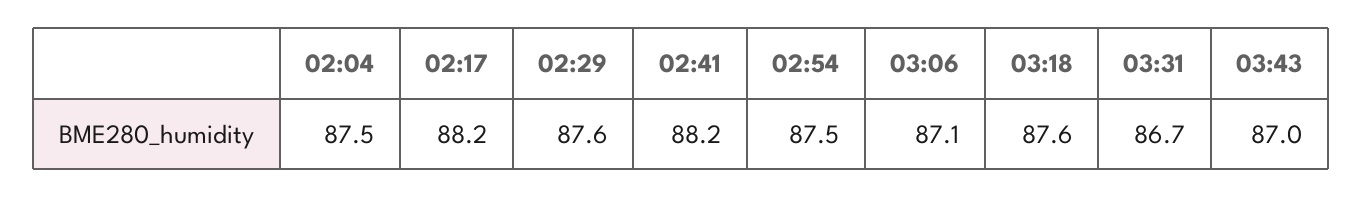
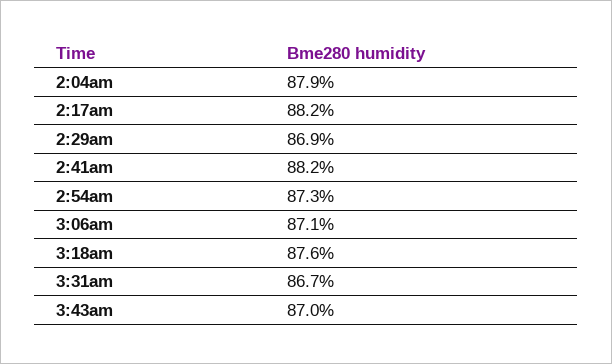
02:04: 87.5 -> 87.9
02:29: 87.6 -> 86.9
02:54: 87.5 -> 87.3

